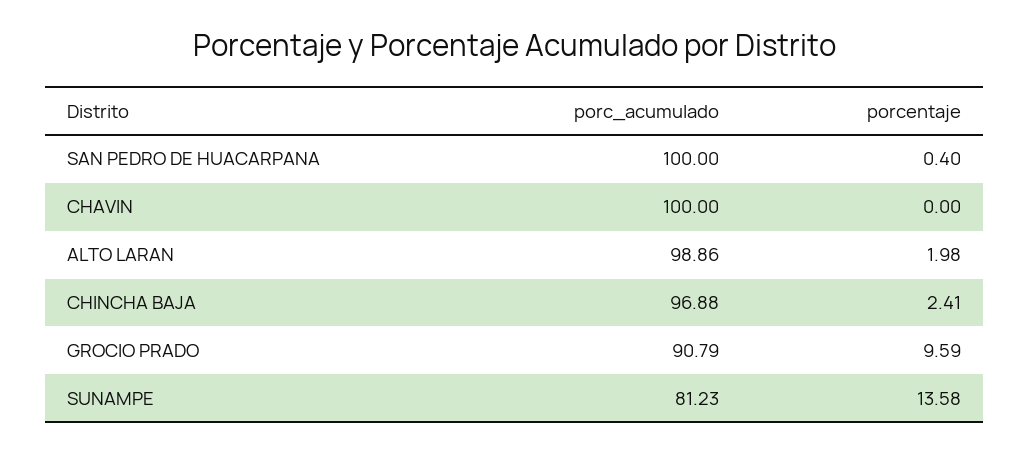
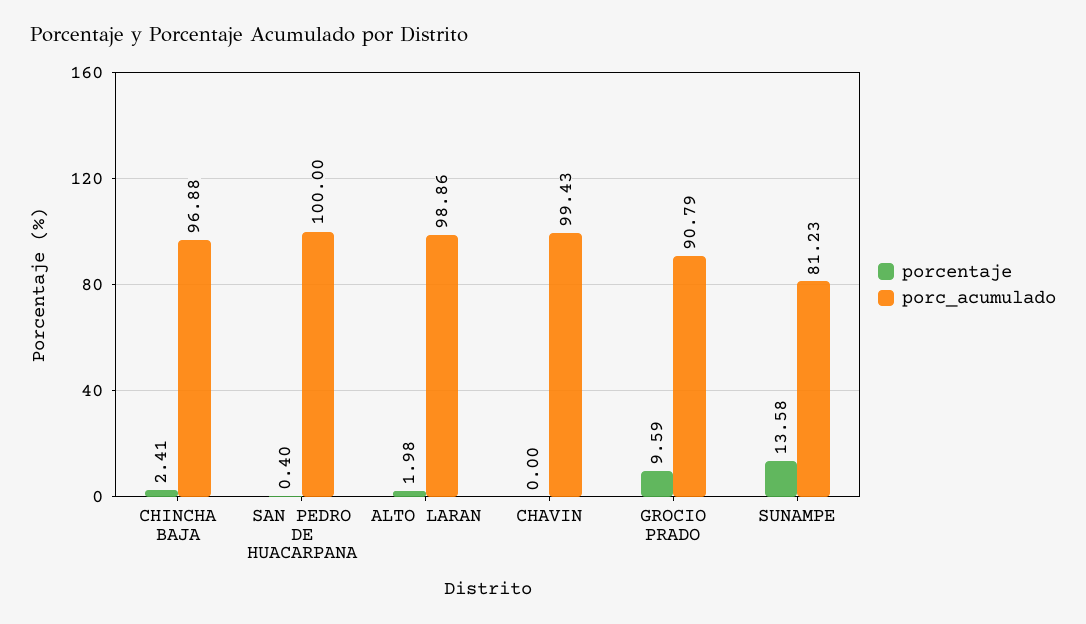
porc_acumulado, CHAVIN: 100 -> 99.43

